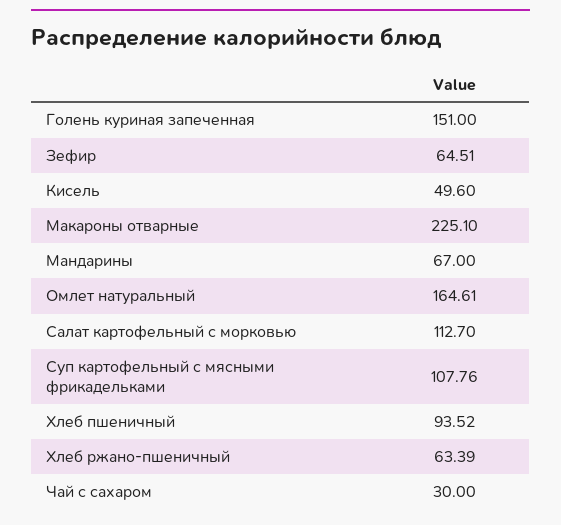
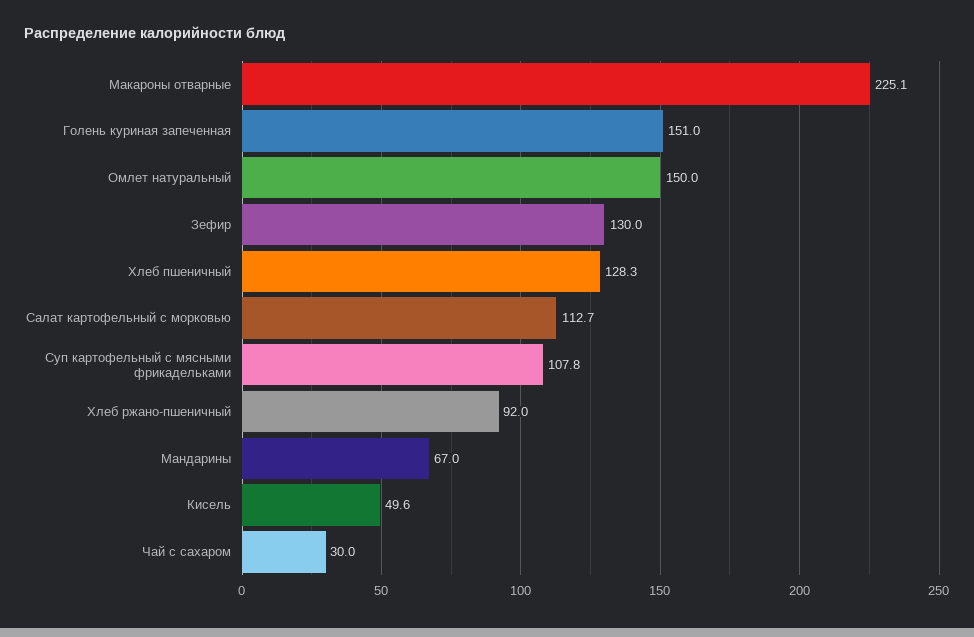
Зефир: 64.51 -> 130
Омлет натуральный: 164.61 -> 150
Хлеб пшеничный: 93.52 -> 128.3
Хлеб ржано-пшеничный: 63.39 -> 92

